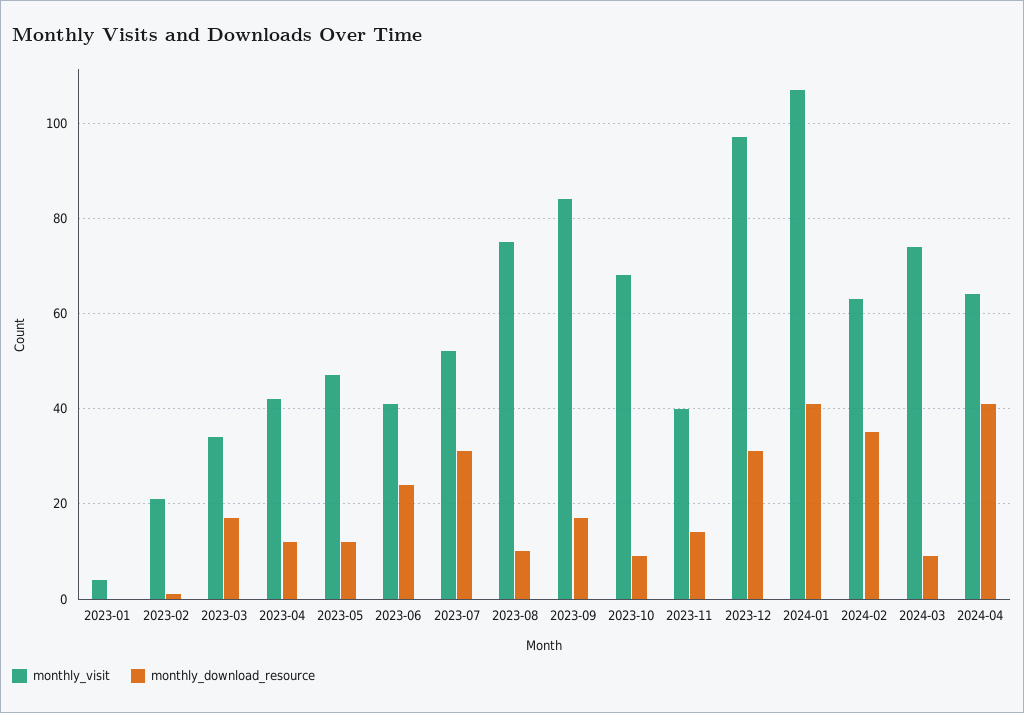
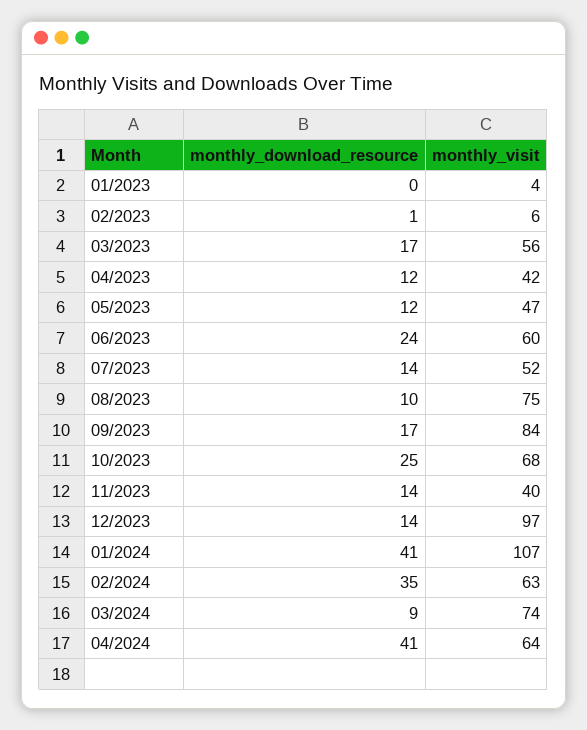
monthly_visit, 2023-02: 20 -> 6
monthly_visit, 2023-03: 35 -> 56
monthly_visit, 2023-06: 40 -> 60
monthly_download_resource, 2023-07: 30 -> 14
monthly_download_resource, 2023-10: 10 -> 25
monthly_download_resource, 2023-12: 30 -> 14

